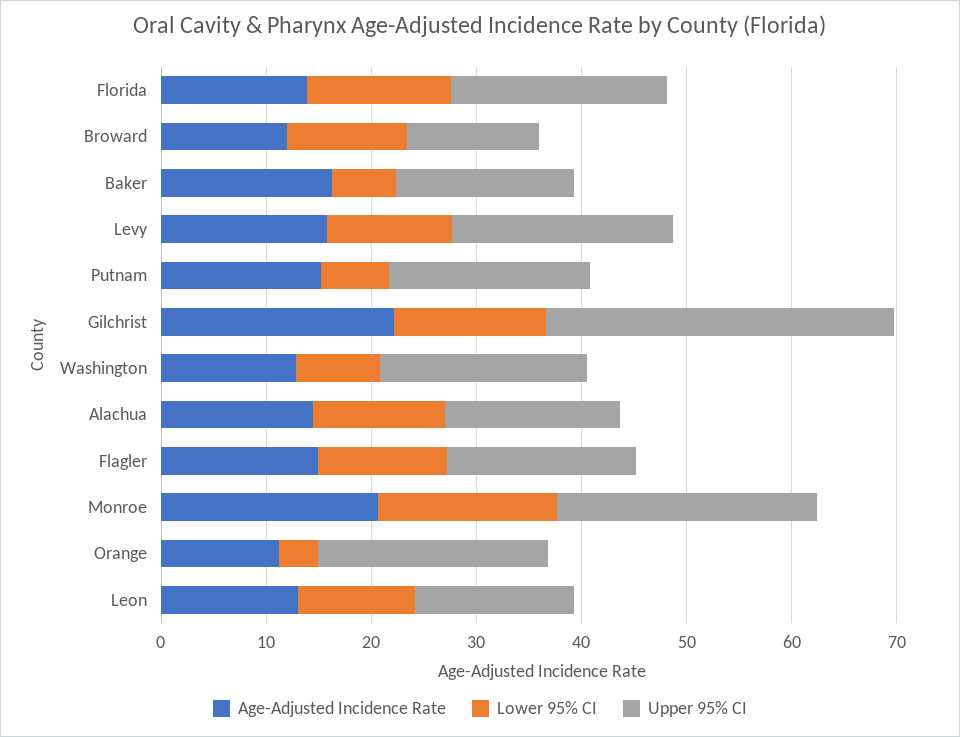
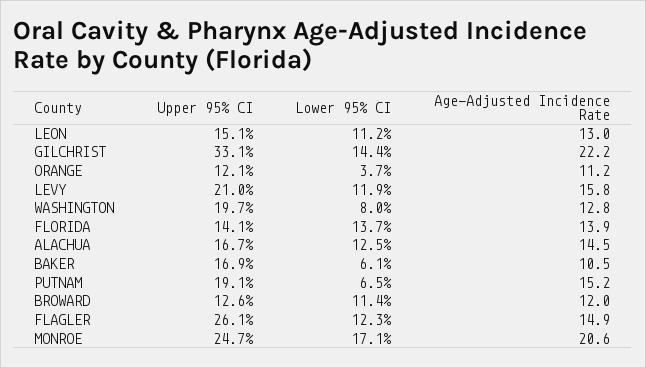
Upper 95% CI, Florida: 20 -> 14.1
Age-Adjusted Incidence Rate, Baker: 16 -> 10.5
Upper 95% CI, Flagler: 18 -> 26.1
Upper 95% CI, Orange: 22 -> 12.1

